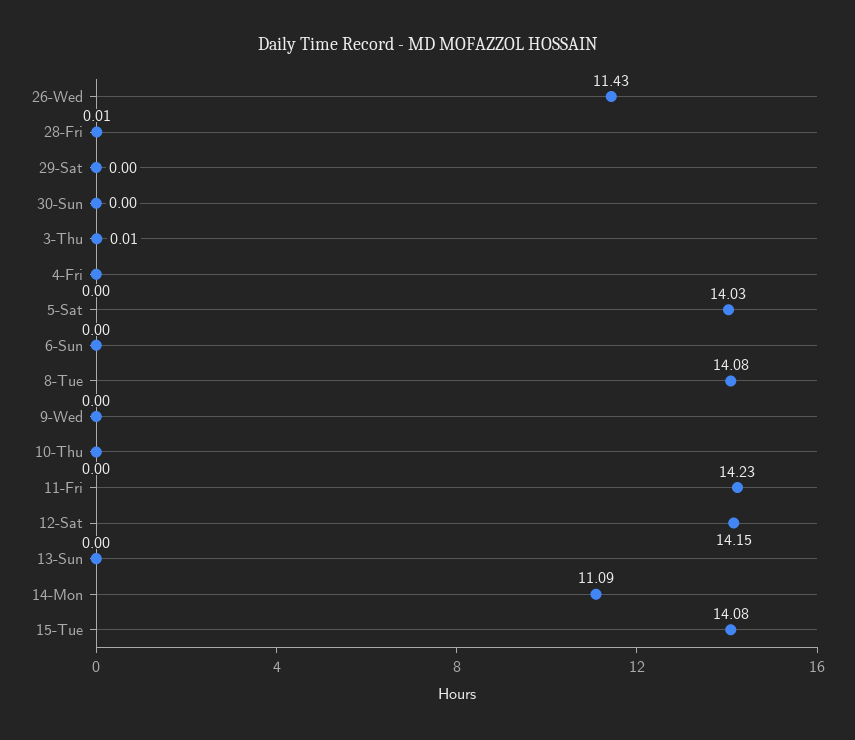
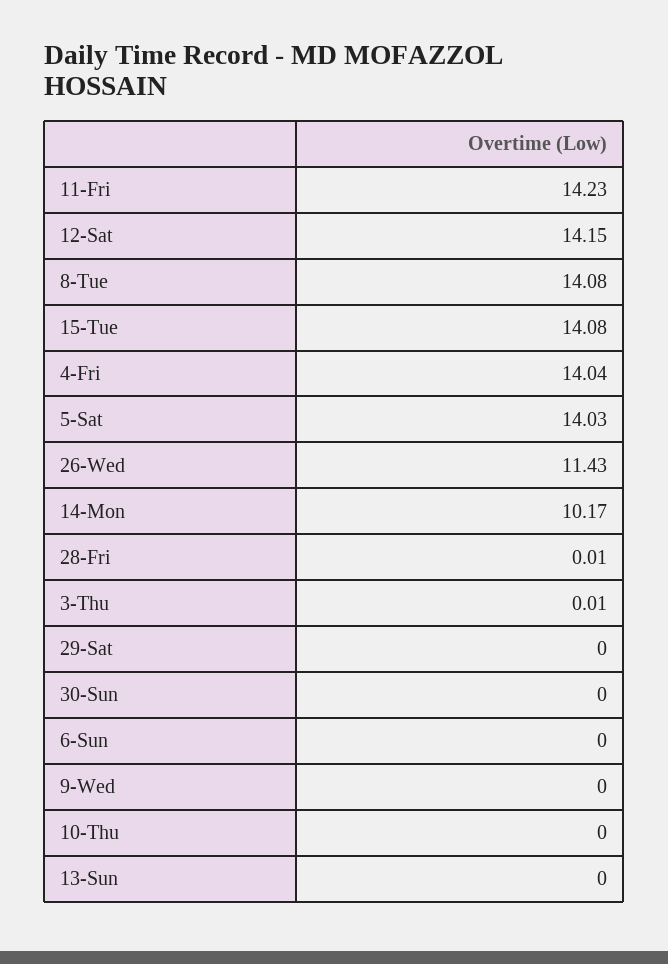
4-Fri: 0 -> 14.04
14-Mon: 11.09 -> 10.17

